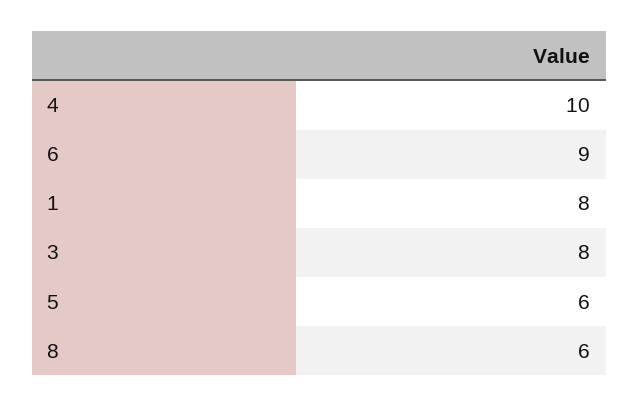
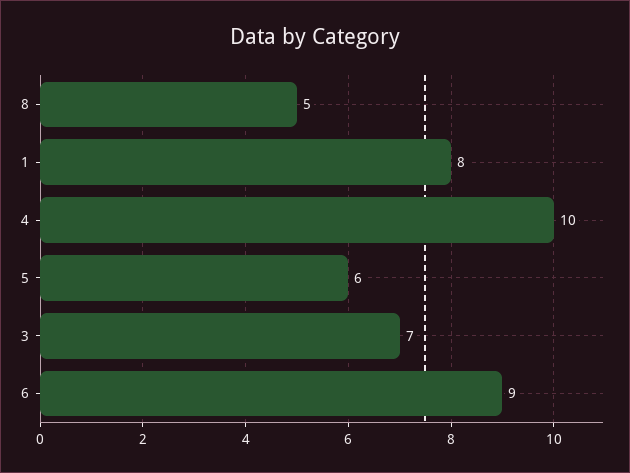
3: 8 -> 7
8: 6 -> 5

